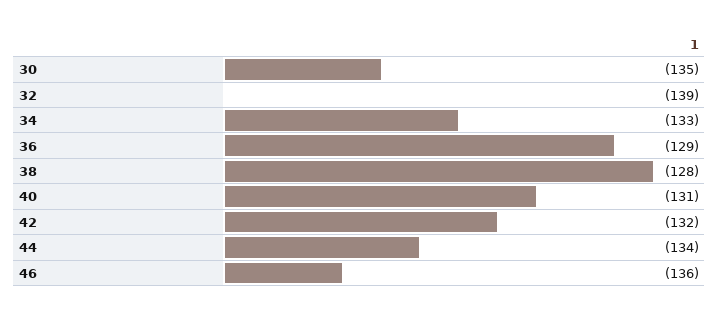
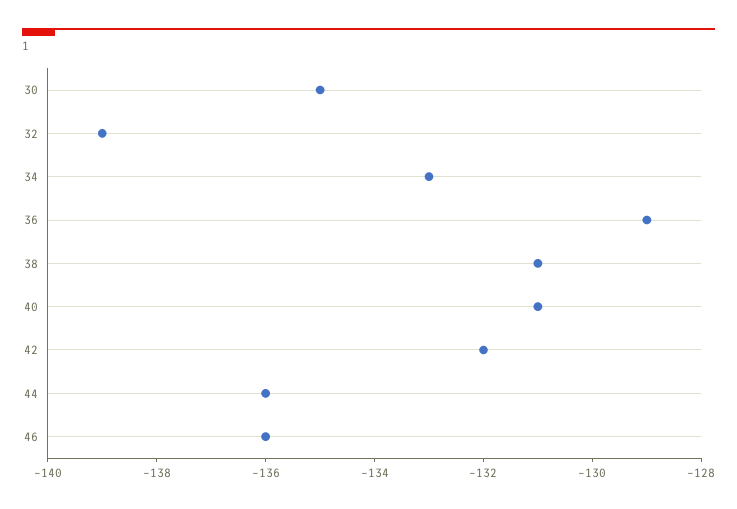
38: -128 -> -131
44: -134 -> -136

